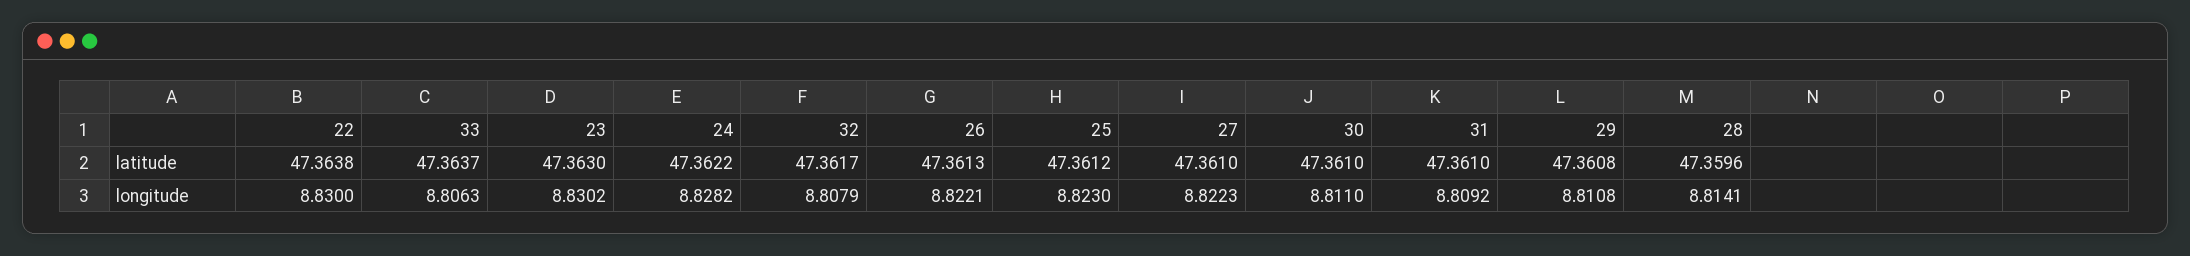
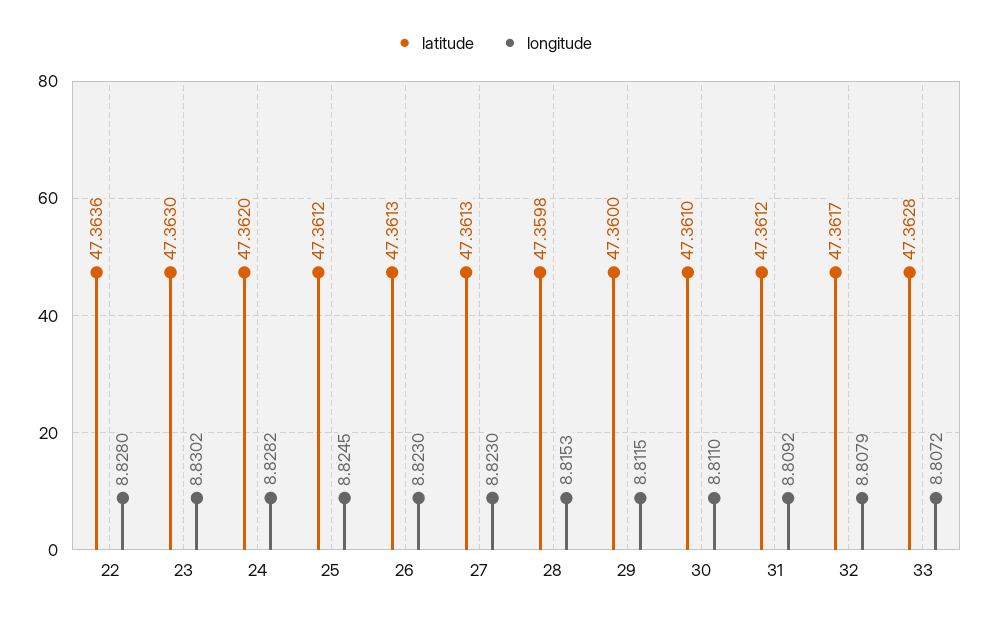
latitude, 22: 47.3638 -> 47.3636
latitude, 33: 47.3637 -> 47.3628
latitude, 24: 47.3622 -> 47.362
latitude, 27: 47.361 -> 47.3613
latitude, 31: 47.361 -> 47.3612
latitude, 29: 47.3608 -> 47.36
latitude, 28: 47.3596 -> 47.3598
longitude, 22: 8.83 -> 8.828
longitude, 33: 8.8063 -> 8.8072
longitude, 26: 8.8221 -> 8.823
longitude, 25: 8.823 -> 8.8245
longitude, 27: 8.8223 -> 8.823
longitude, 29: 8.8108 -> 8.8115
longitude, 28: 8.8141 -> 8.8153

